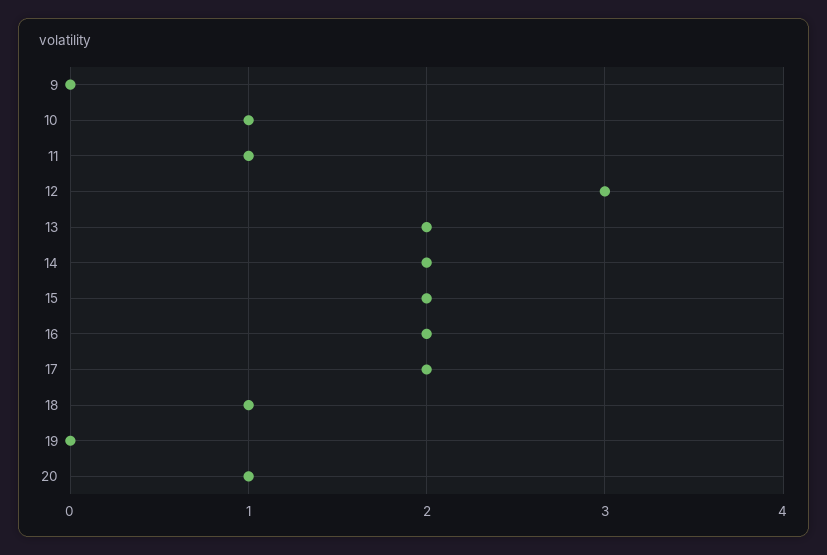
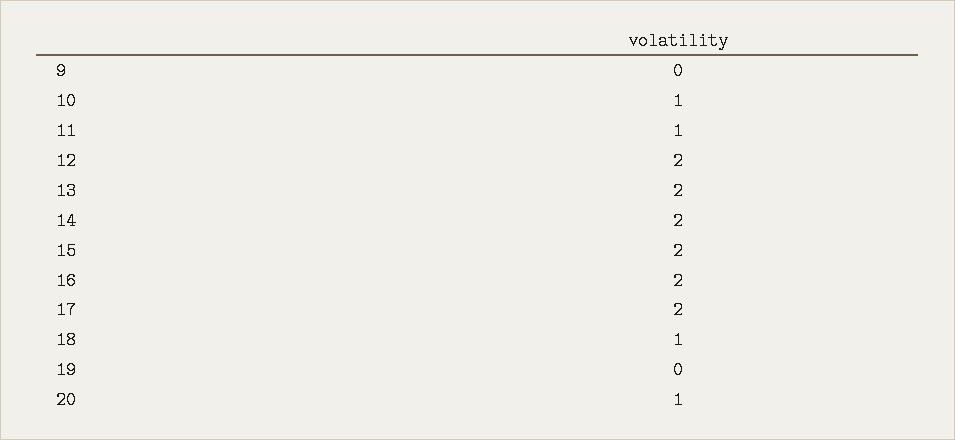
12: 3 -> 2

